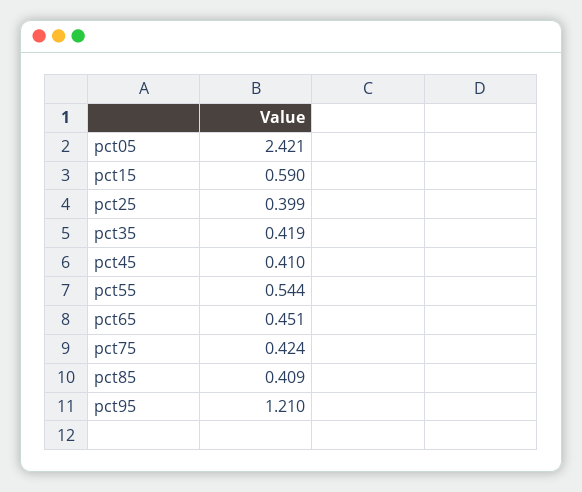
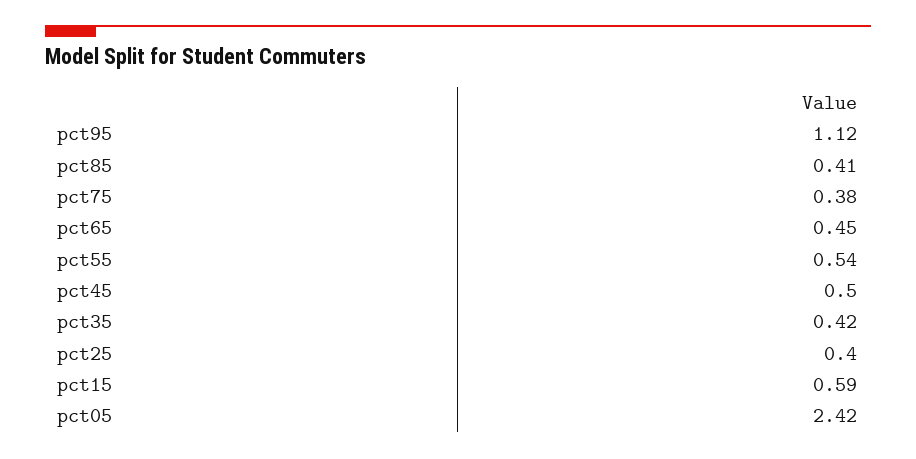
pct45: 0.41 -> 0.5
pct75: 0.424 -> 0.38
pct95: 1.21 -> 1.12

